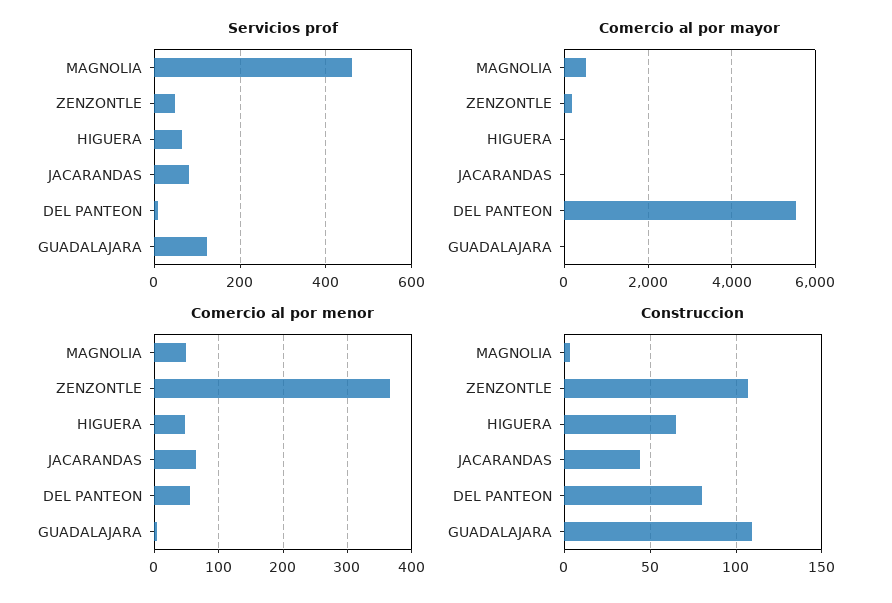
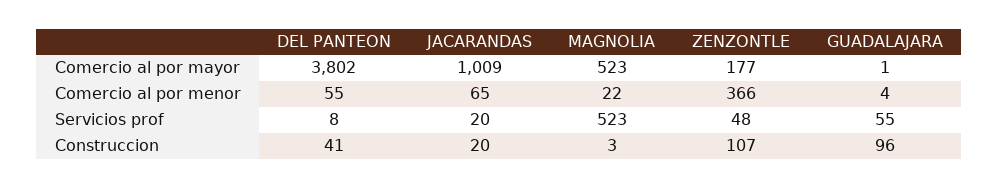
Servicios prof, MAGNOLIA: 460 -> 523
Servicios prof, HIGUERA: 60 -> none
Servicios prof, JACARANDAS: 80 -> 20
Servicios prof, GUADALAJARA: 120 -> 55
Comercio al por mayor, HIGUERA: 0 -> none
Comercio al por mayor, JACARANDAS: 0 -> 1009
Comercio al por mayor, DEL PANTEON: 5600 -> 3802
Comercio al por menor, MAGNOLIA: 50 -> 22
Comercio al por menor, HIGUERA: 50 -> none
Construccion, HIGUERA: 65 -> none
Construccion, JACARANDAS: 45 -> 20
Construccion, DEL PANTEON: 80 -> 41
Construccion, GUADALAJARA: 110 -> 96

